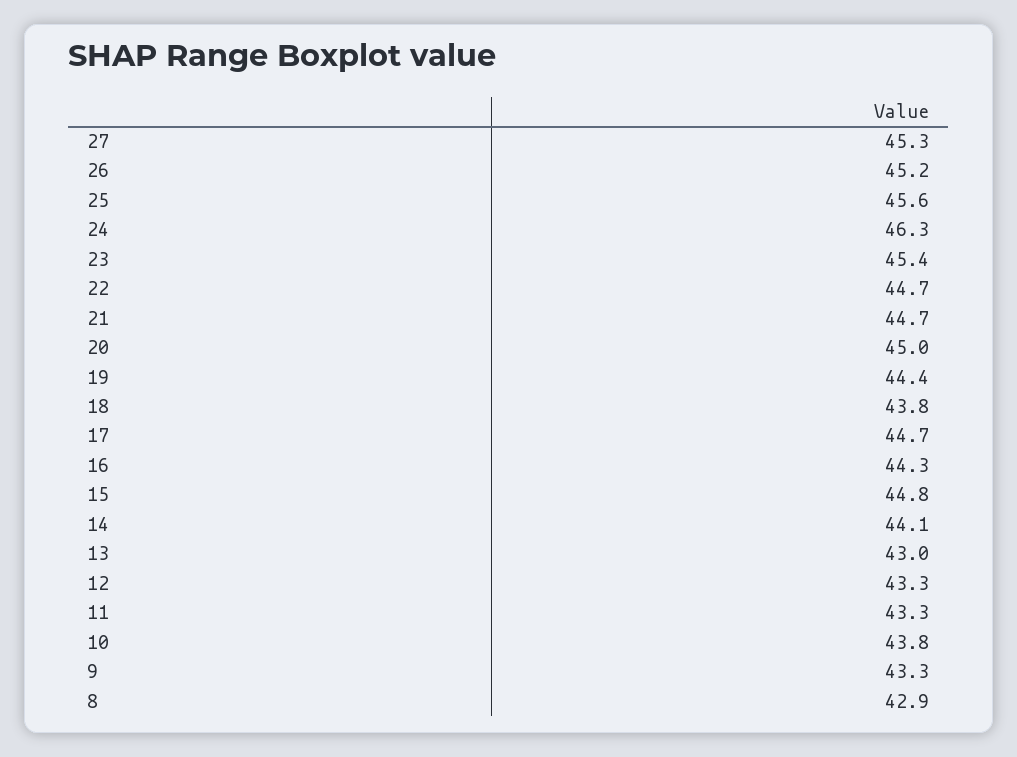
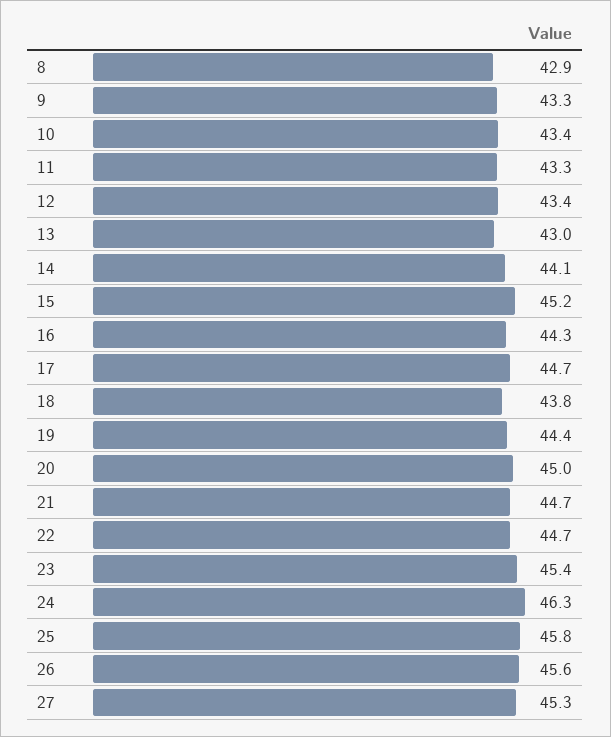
26: 45.2 -> 45.6
25: 45.6 -> 45.8
15: 44.8 -> 45.2
12: 43.3 -> 43.4
10: 43.8 -> 43.4

